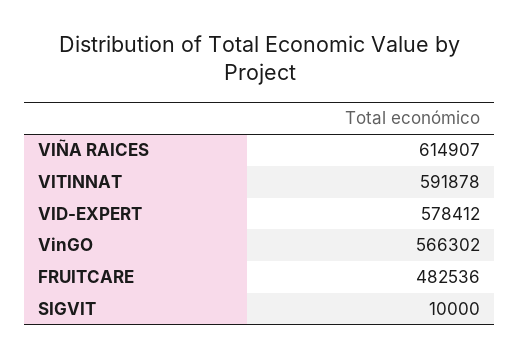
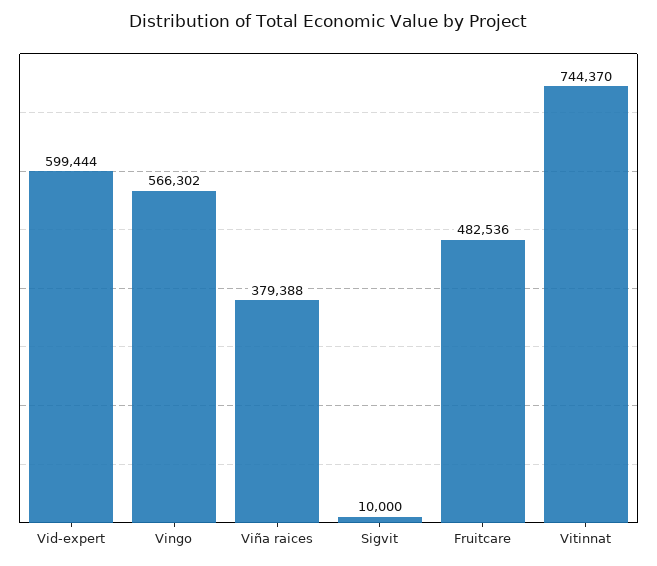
VIÑA RAICES: 614907 -> 379388
VITINNAT: 591878 -> 744370
VID-EXPERT: 578412 -> 599444

